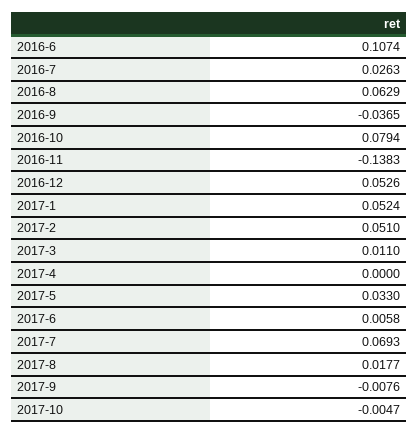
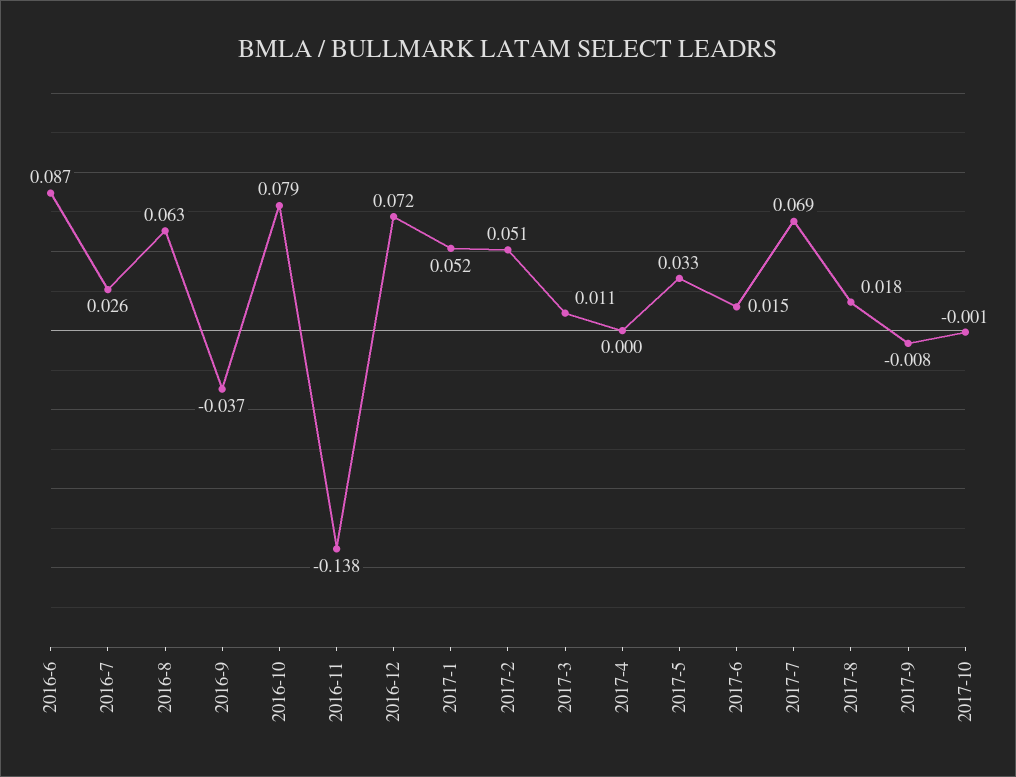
2016-6: 0.1074 -> 0.087
2016-12: 0.0526 -> 0.072
2017-6: 0.0058 -> 0.015
2017-10: -0.0047 -> -0.001

